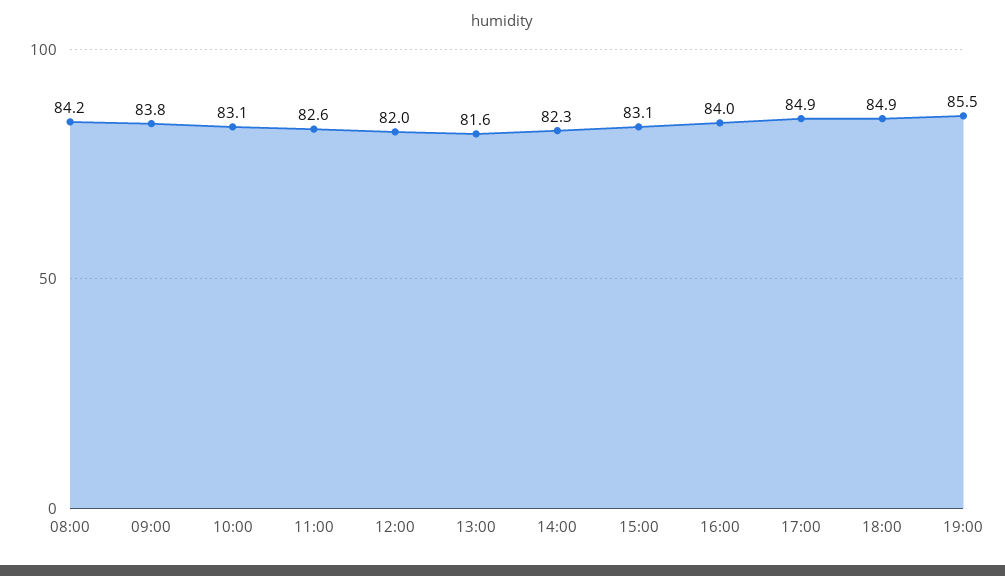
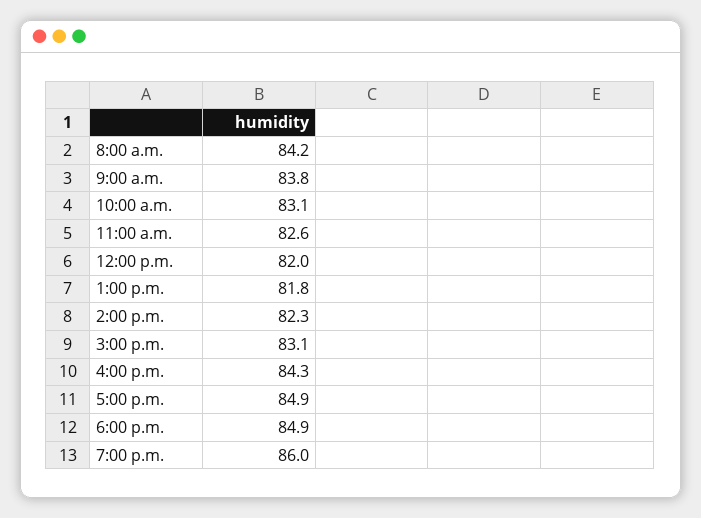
13:00: 81.6 -> 81.8
16:00: 84 -> 84.3
19:00: 85.5 -> 86

